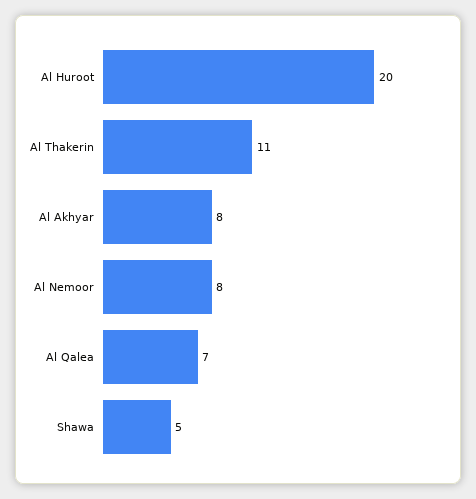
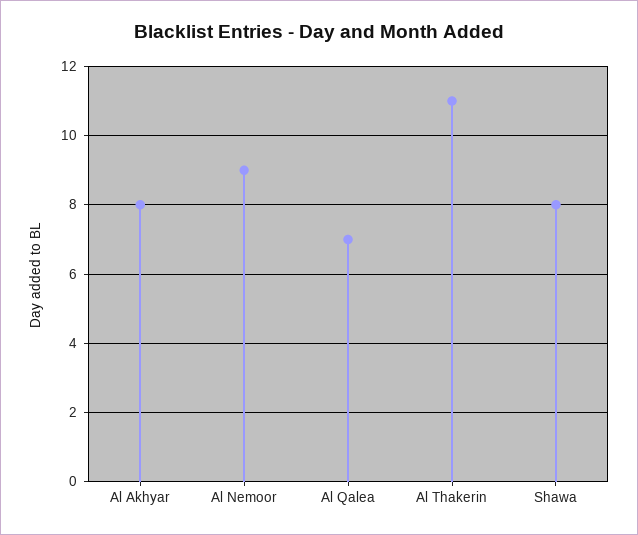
Al Huroot: 20 -> none
Al Nemoor: 8 -> 9
Shawa: 5 -> 8

